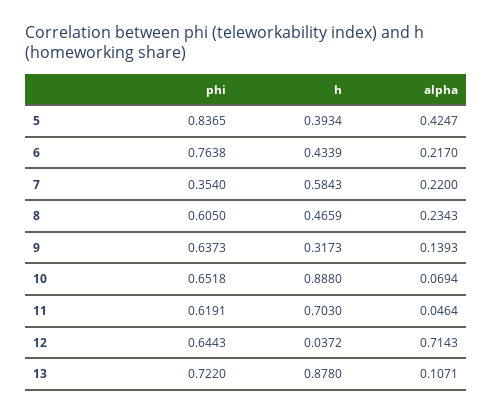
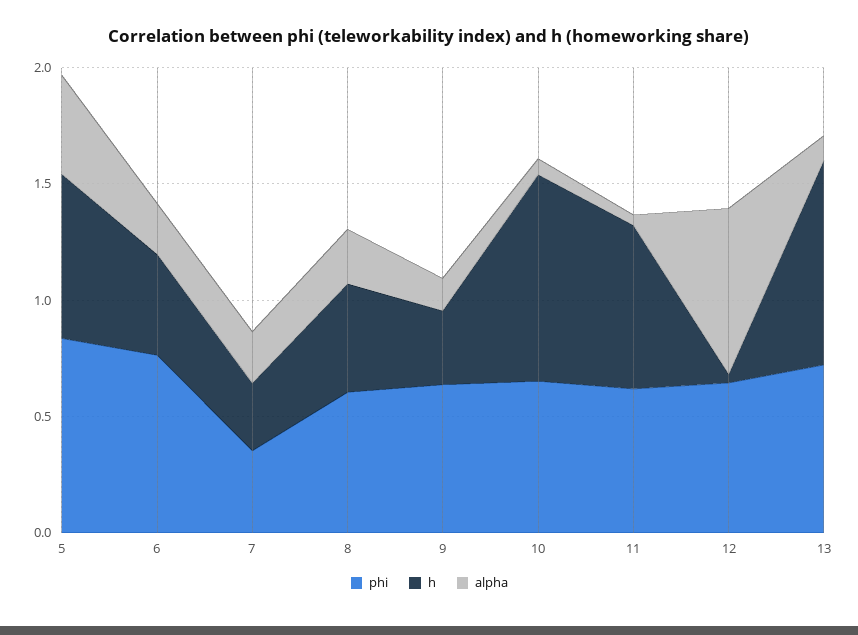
h, 5: 0.3934 -> 0.7
h, 7: 0.5843 -> 0.3

